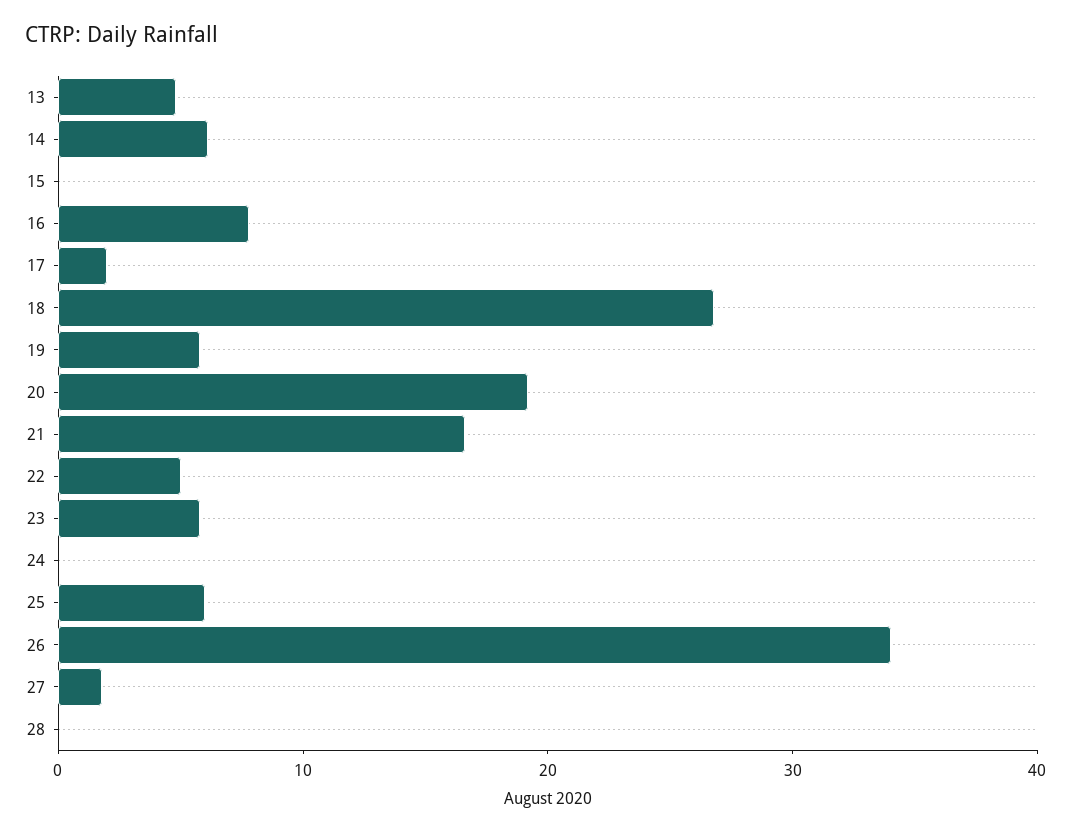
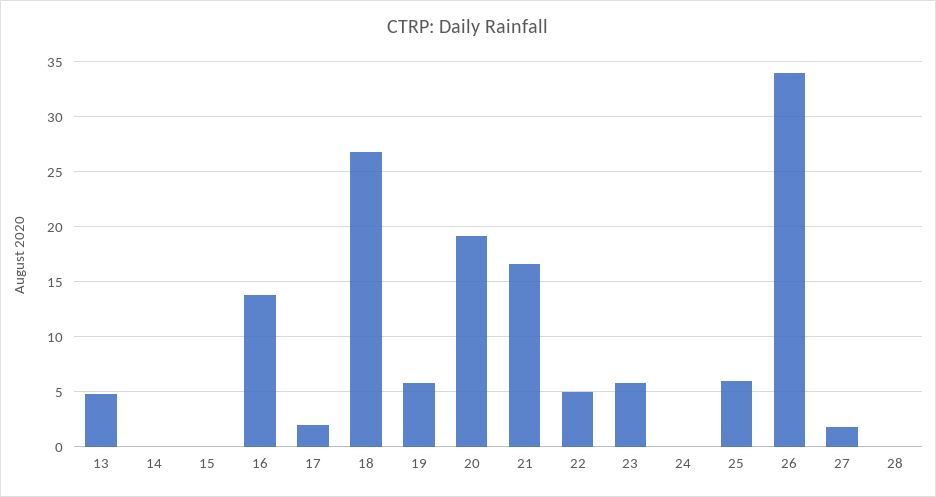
14: 6 -> 0
16: 8 -> 14

